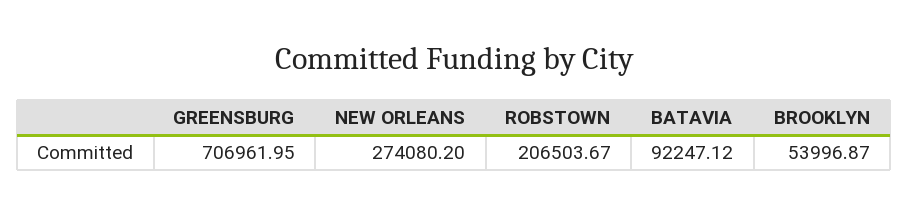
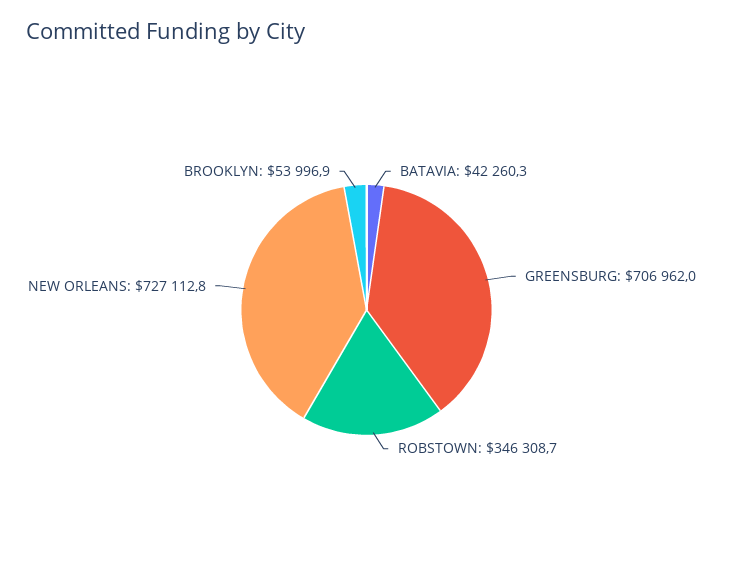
NEW ORLEANS: 274080.2 -> 727112.8
ROBSTOWN: 206503.67 -> 346308.7
BATAVIA: 92247.12 -> 42260.3

